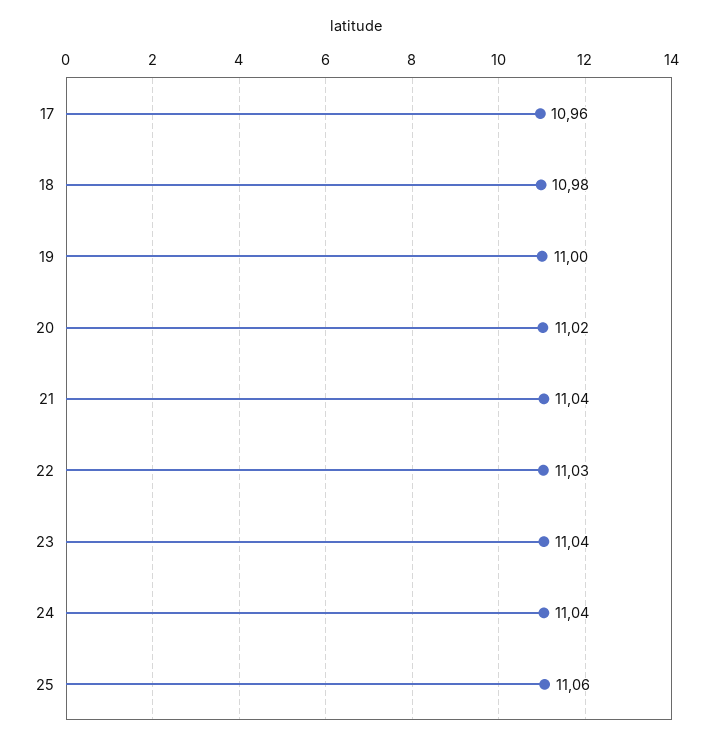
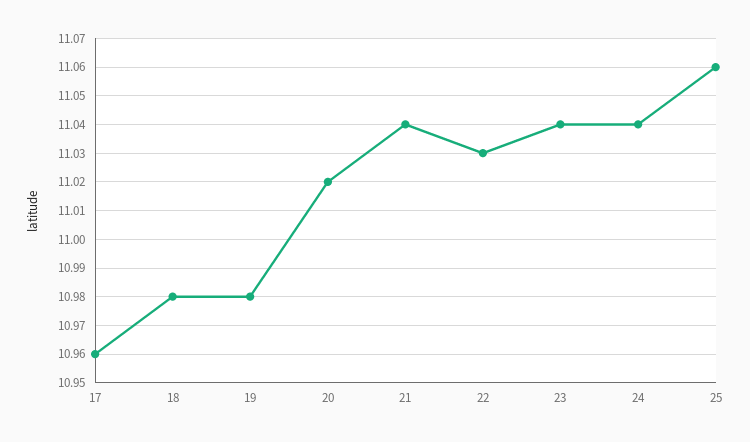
19: 11 -> 10.98

